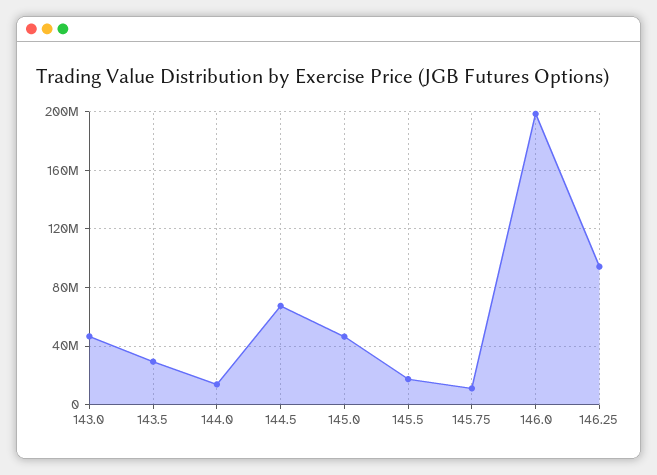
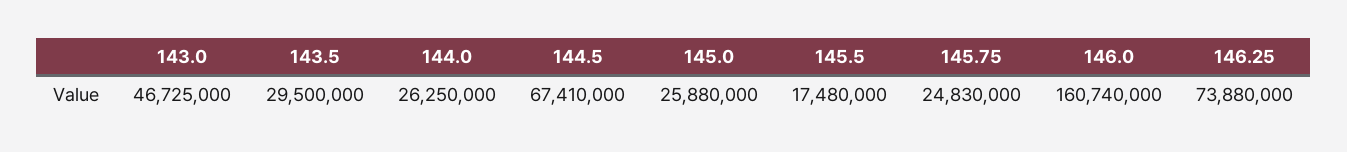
144.0: 15000000 -> 26250000
145.0: 45000000 -> 25880000
145.75: 10000000 -> 24830000
146.0: 200000000 -> 160740000
146.25: 95000000 -> 73880000

